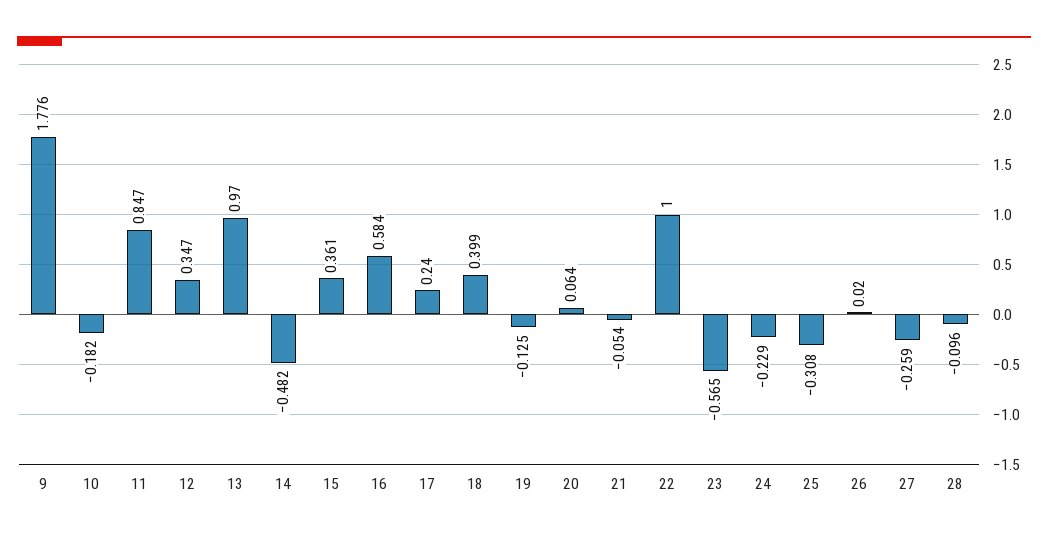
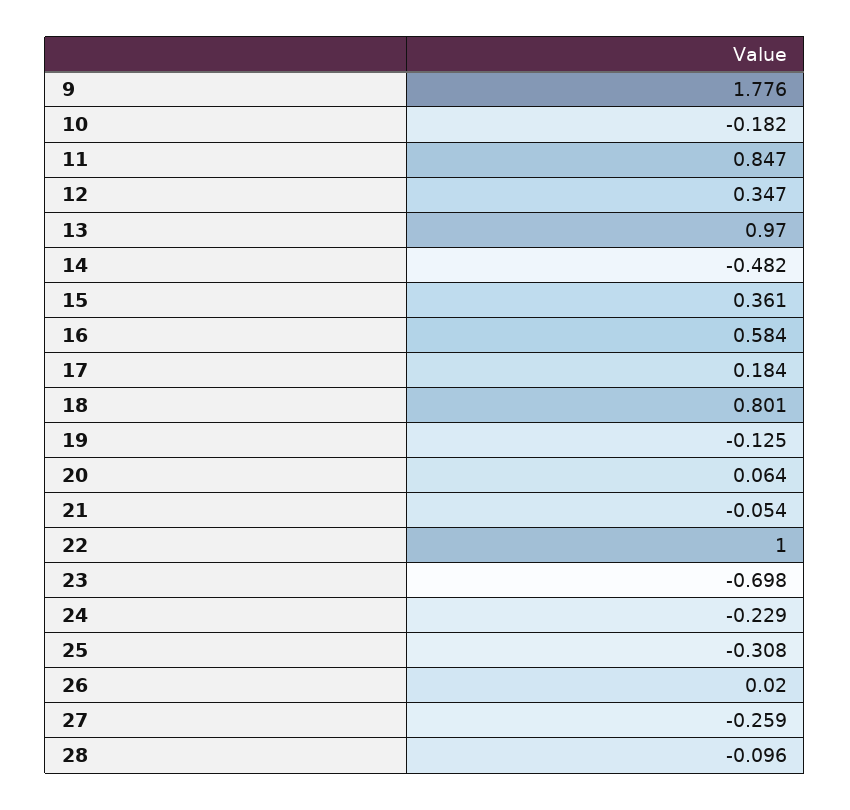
17: 0.24 -> 0.184
18: 0.399 -> 0.801
23: -0.565 -> -0.698

